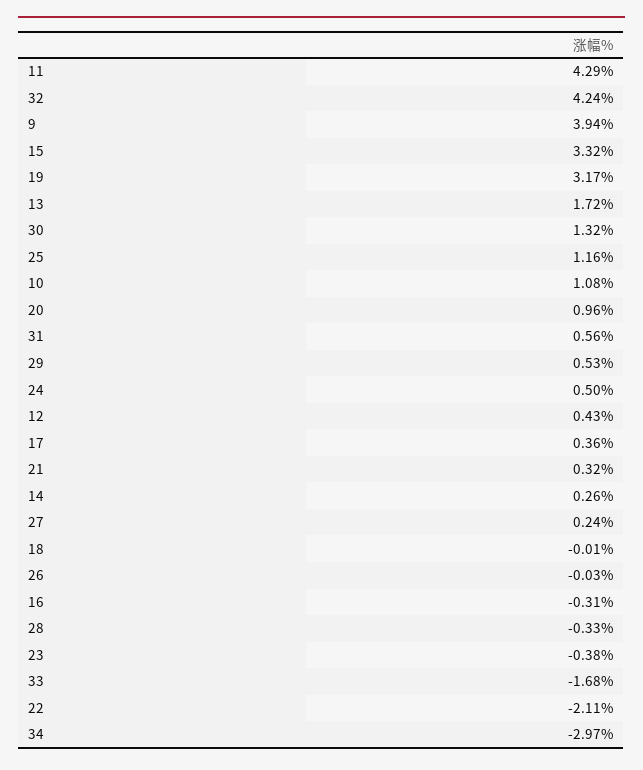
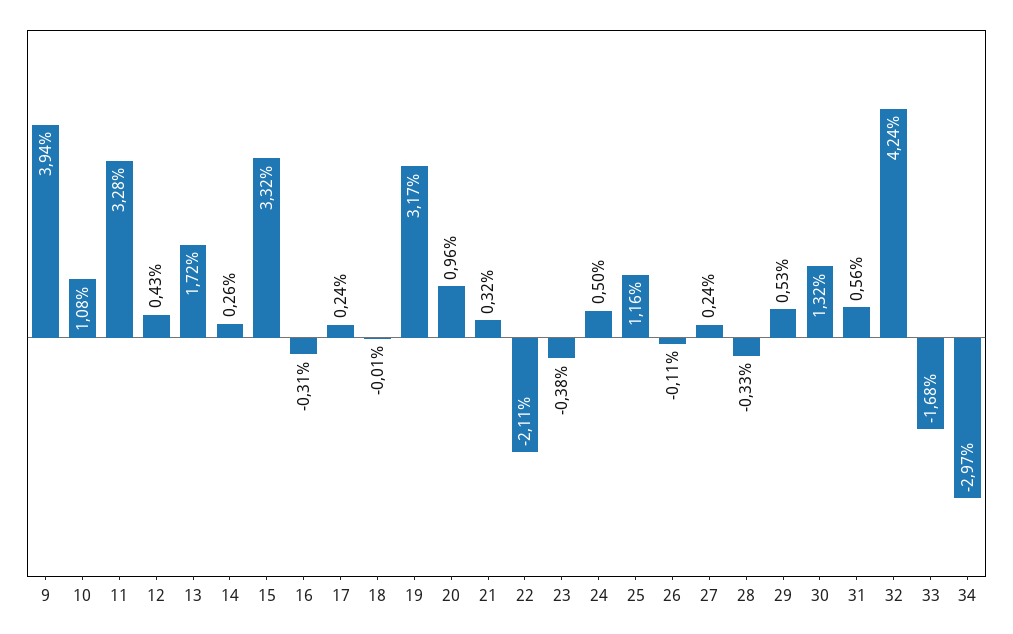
11: 4.29 -> 3.28
17: 0.36 -> 0.24
26: -0.03 -> -0.11

